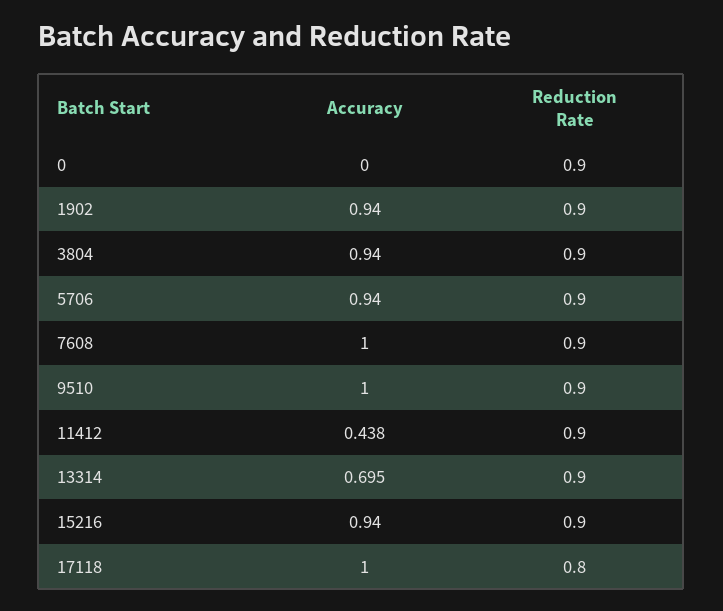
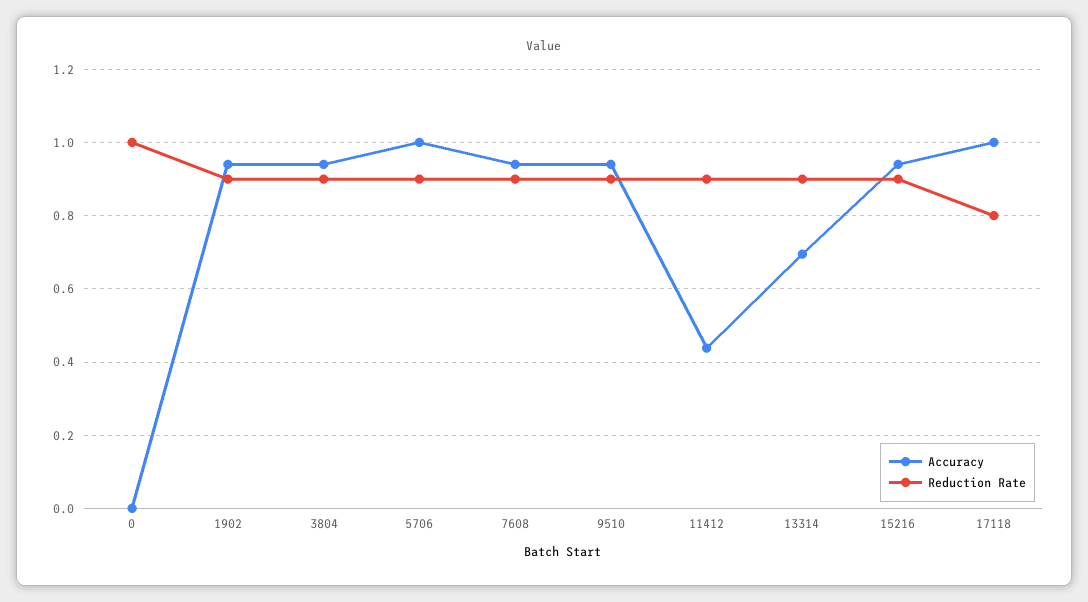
Reduction Rate, 0: 0.9 -> 1
Accuracy, 5706: 0.94 -> 1
Accuracy, 7608: 1 -> 0.94
Accuracy, 9510: 1 -> 0.94

